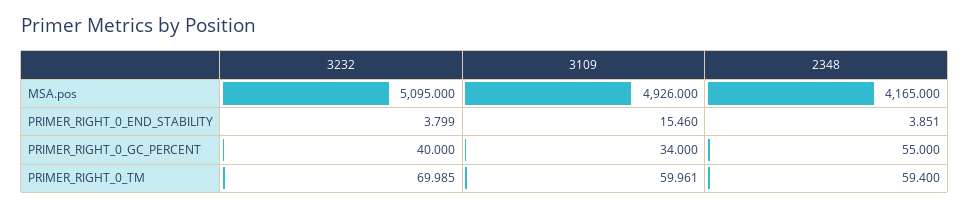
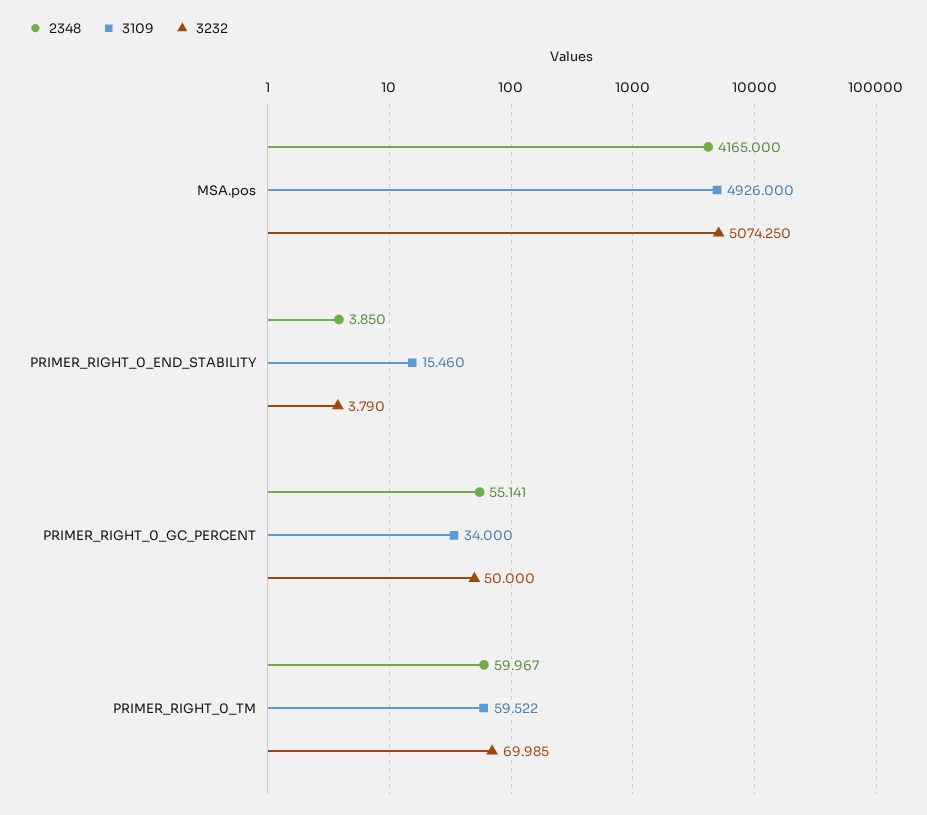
3232, MSA.pos: 5095 -> 5074.25
3232, PRIMER_RIGHT_0_END_STABILITY: 3.799 -> 3.79
2348, PRIMER_RIGHT_0_END_STABILITY: 3.851 -> 3.85
3232, PRIMER_RIGHT_0_GC_PERCENT: 40 -> 50
2348, PRIMER_RIGHT_0_GC_PERCENT: 55 -> 55.141
3109, PRIMER_RIGHT_0_TM: 59.961 -> 59.522
2348, PRIMER_RIGHT_0_TM: 59.4 -> 59.967

